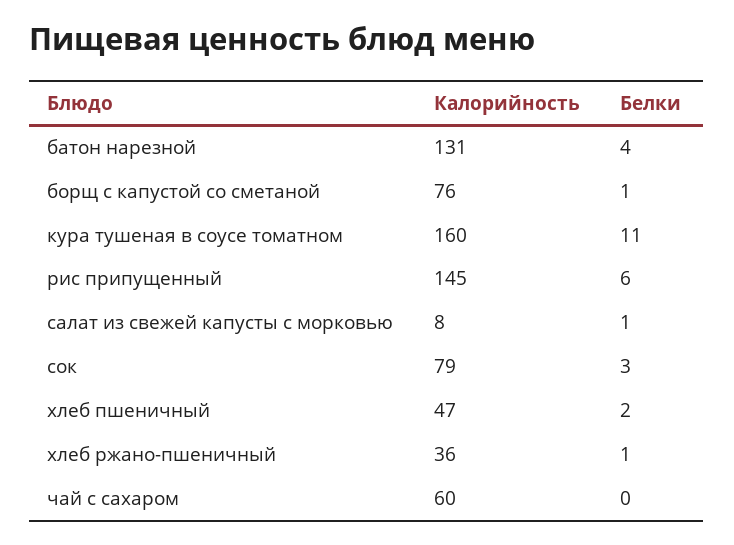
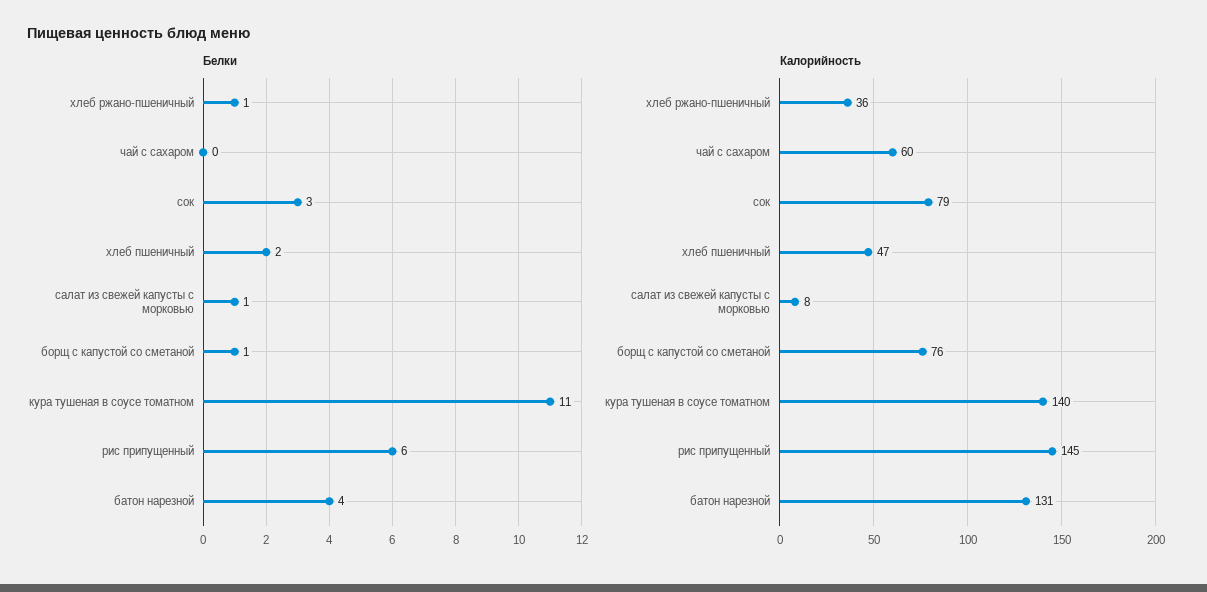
Калорийность, кура тушеная в соусе томатном: 160 -> 140

